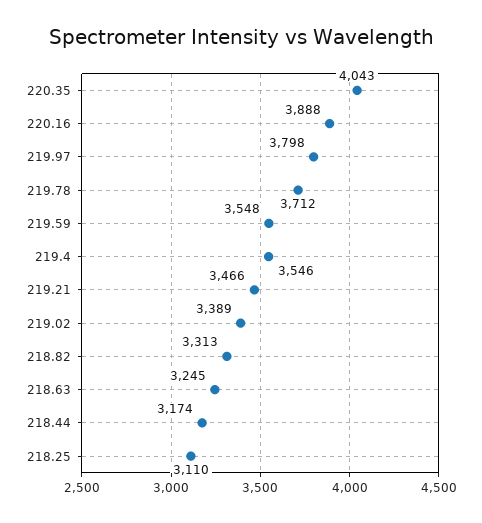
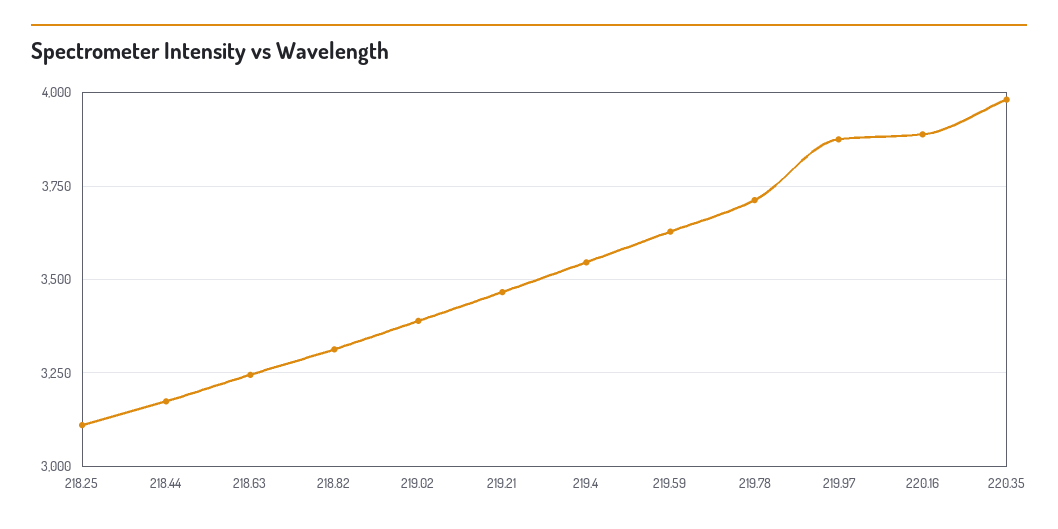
220.35: 4043 -> 3975
219.97: 3798 -> 3875
219.59: 3548 -> 3625

